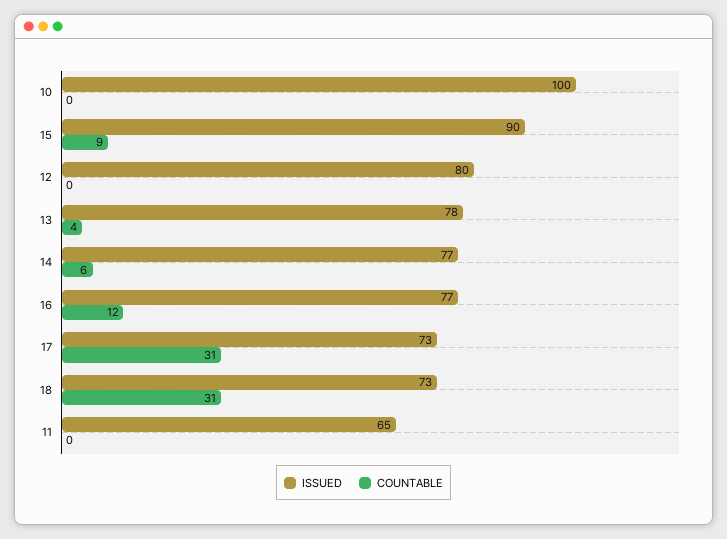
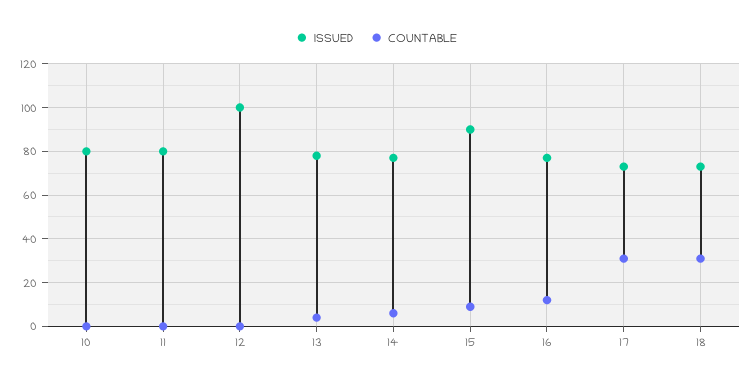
ISSUED, 10: 100 -> 80
ISSUED, 12: 80 -> 100
ISSUED, 11: 65 -> 80

